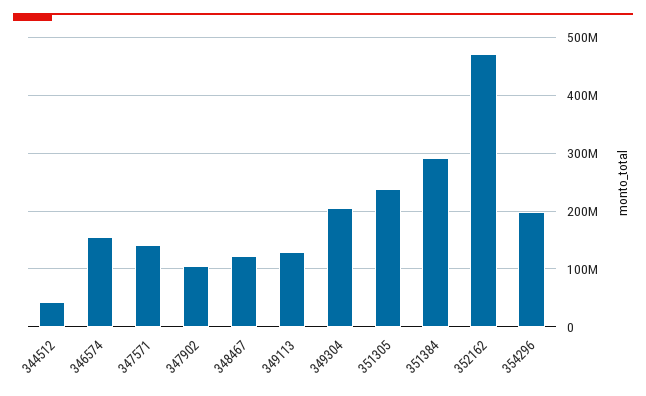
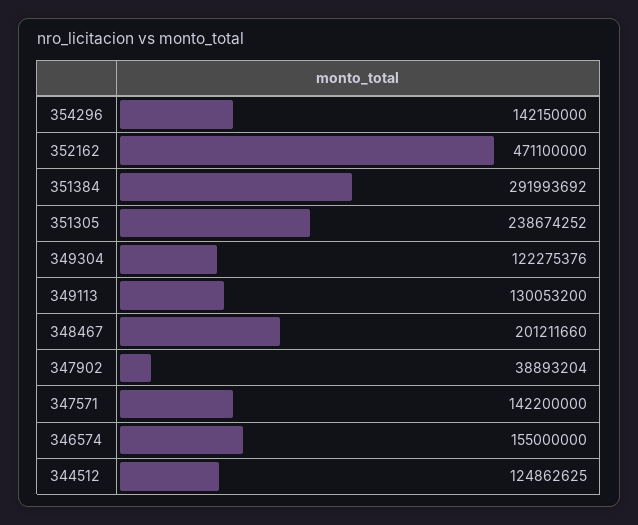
344512: 40000000 -> 124862625
347902: 100000000 -> 38893204
348467: 120000000 -> 201211660
349304: 200000000 -> 122275376
354296: 200000000 -> 142150000

